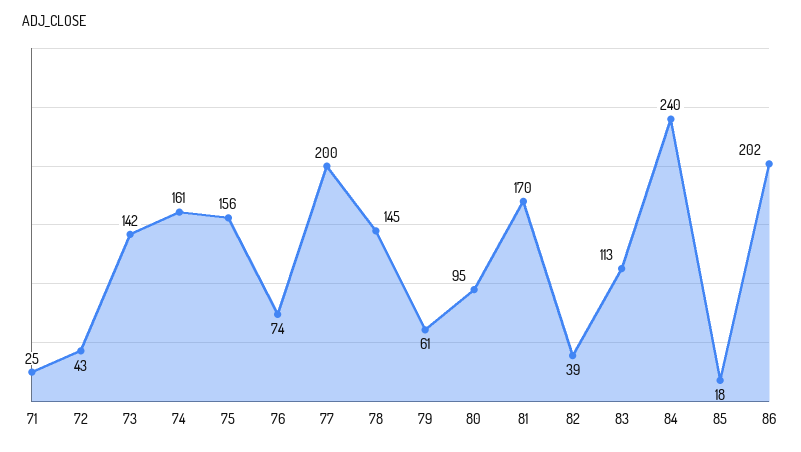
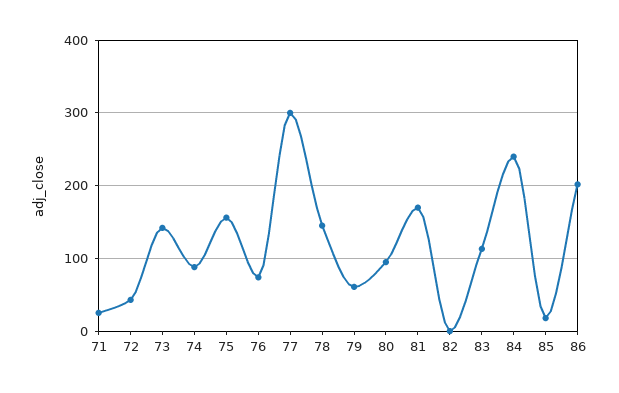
74: 161 -> 90
77: 200 -> 300
82: 39 -> 0

